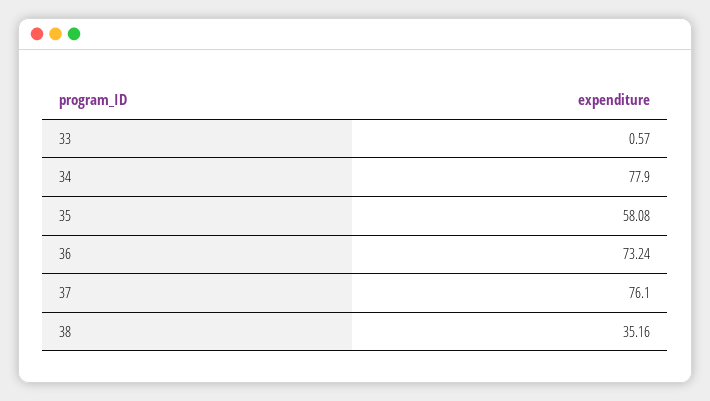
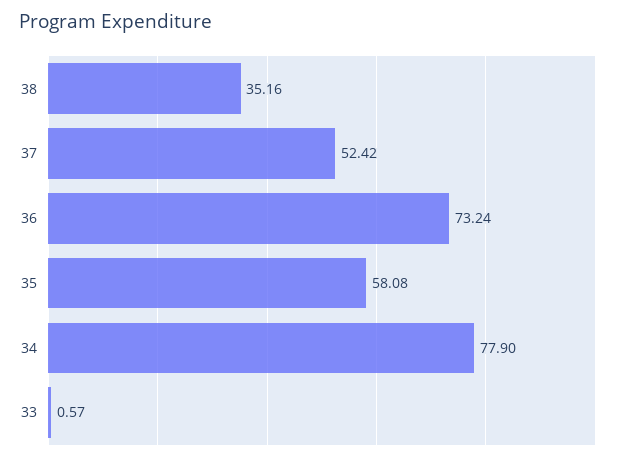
37: 76.1 -> 52.42

